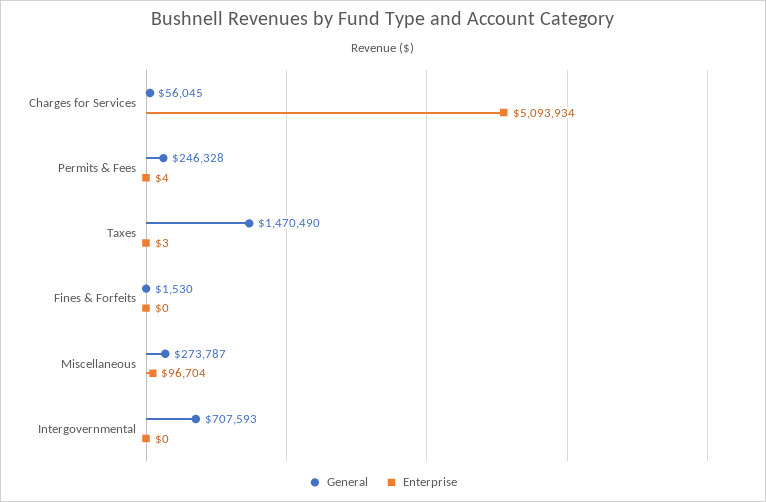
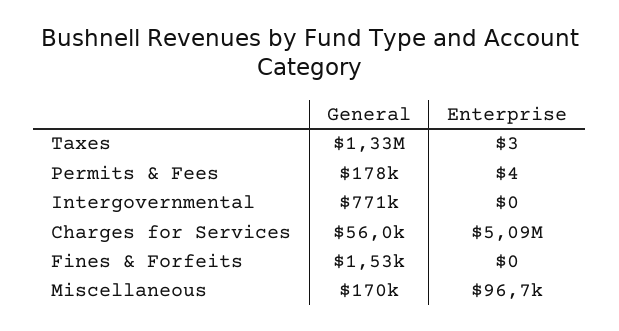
General, Permits & Fees: 246328 -> 178000
General, Taxes: 1470490 -> 1330000
General, Miscellaneous: 273787 -> 170000
General, Intergovernmental: 707593 -> 771000

